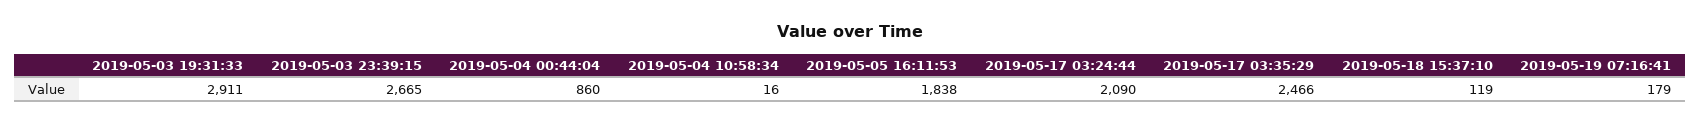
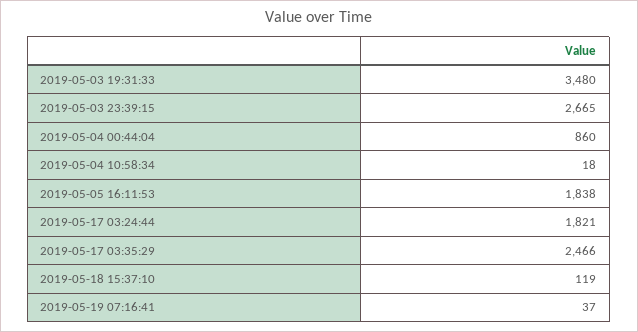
2019-05-03 19:31:33: 2911 -> 3480
2019-05-04 10:58:34: 16 -> 18
2019-05-17 03:24:44: 2090 -> 1821
2019-05-19 07:16:41: 179 -> 37

